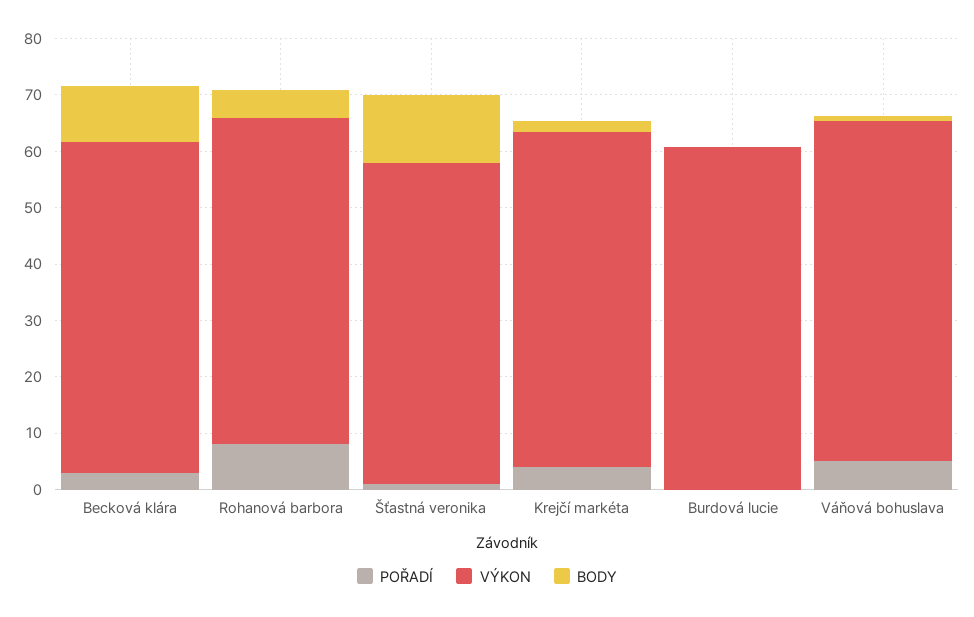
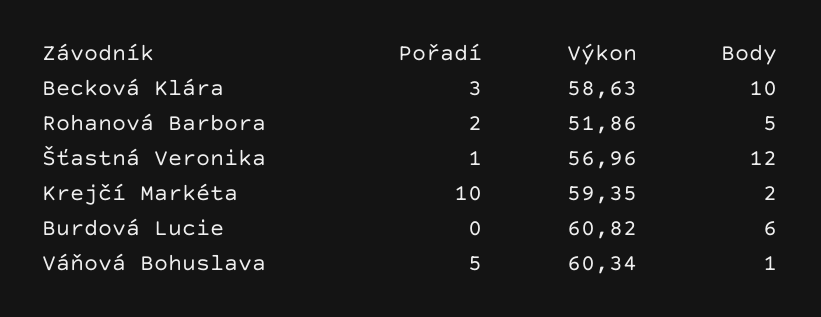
POŘADÍ, Rohanová barbora: 8 -> 2
VÝKON, Rohanová barbora: 58 -> 51.86
POŘADÍ, Krejčí markéta: 4 -> 10
BODY, Burdová lucie: 0 -> 6

